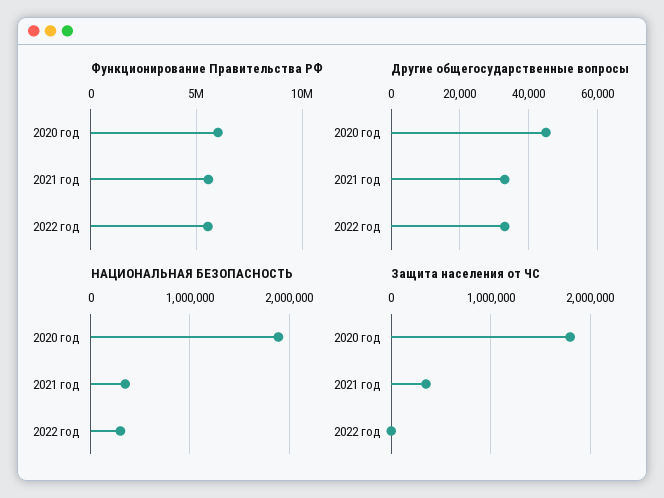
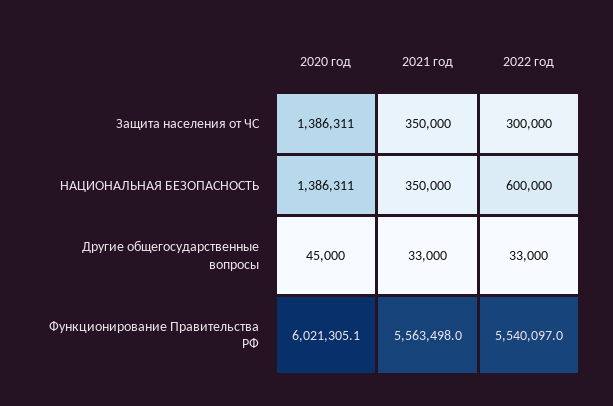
НАЦИОНАЛЬНАЯ БЕЗОПАСНОСТЬ, 2020 год: 1900000 -> 1386311
НАЦИОНАЛЬНАЯ БЕЗОПАСНОСТЬ, 2022 год: 300000 -> 600000
Защита населения от ЧС, 2020 год: 1800000 -> 1386311
Защита населения от ЧС, 2022 год: 0 -> 300000

